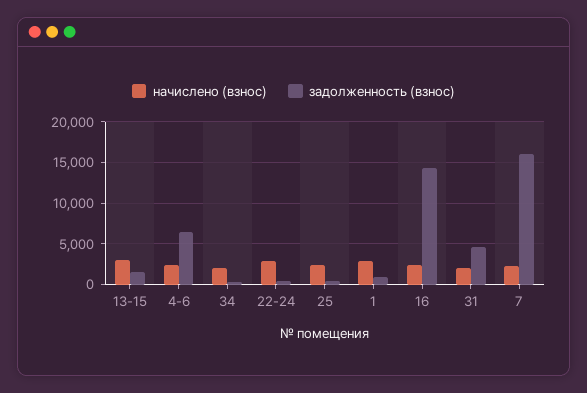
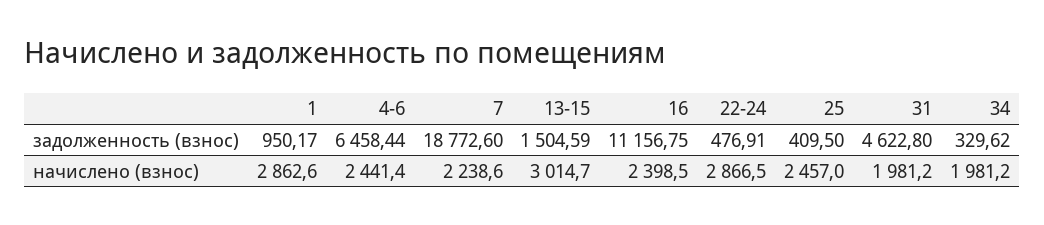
задолженность (взнос), 16: 14000 -> 11156.75
задолженность (взнос), 7: 16000 -> 18772.6

